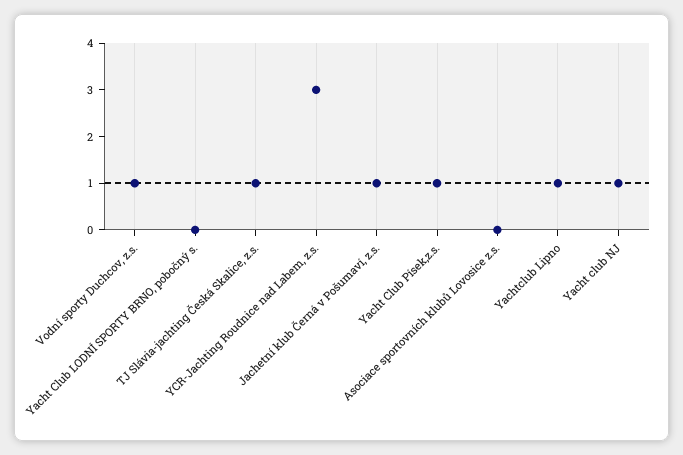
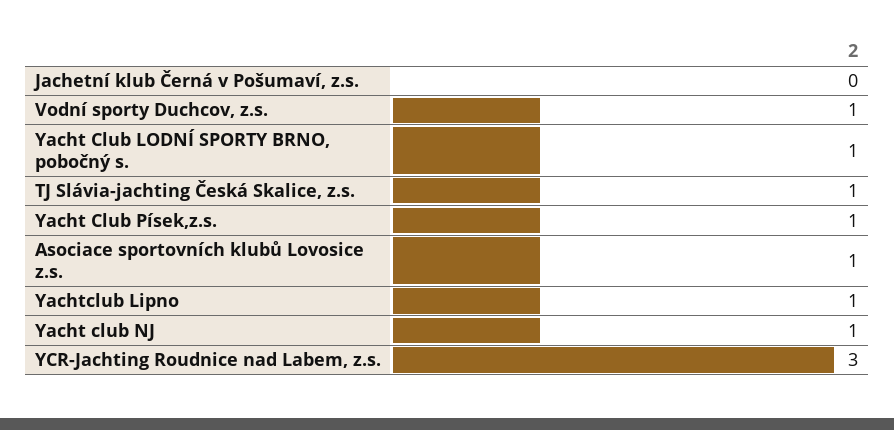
Yacht Club LODNÍ SPORTY BRNO, pobočný s.: 0 -> 1
Jachetní klub Černá v Pošumaví, z.s.: 1 -> 0
Asociace sportovních klubů Lovosice z.s.: 0 -> 1

